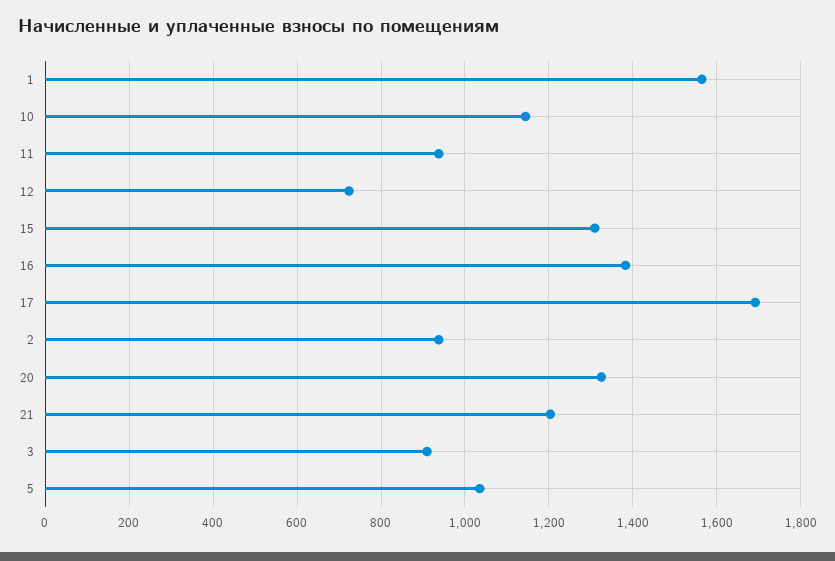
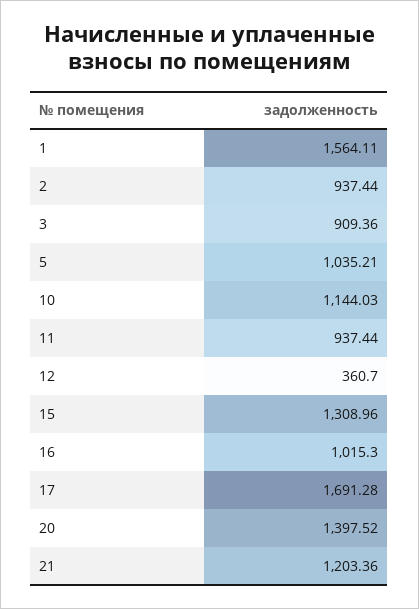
12: 720 -> 360.7
16: 1380 -> 1015.3
20: 1320 -> 1397.52

